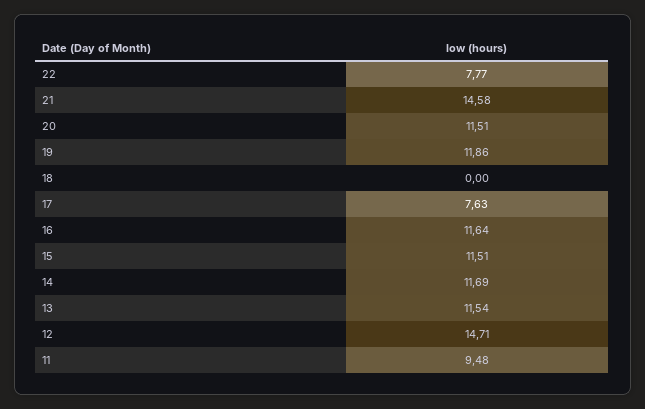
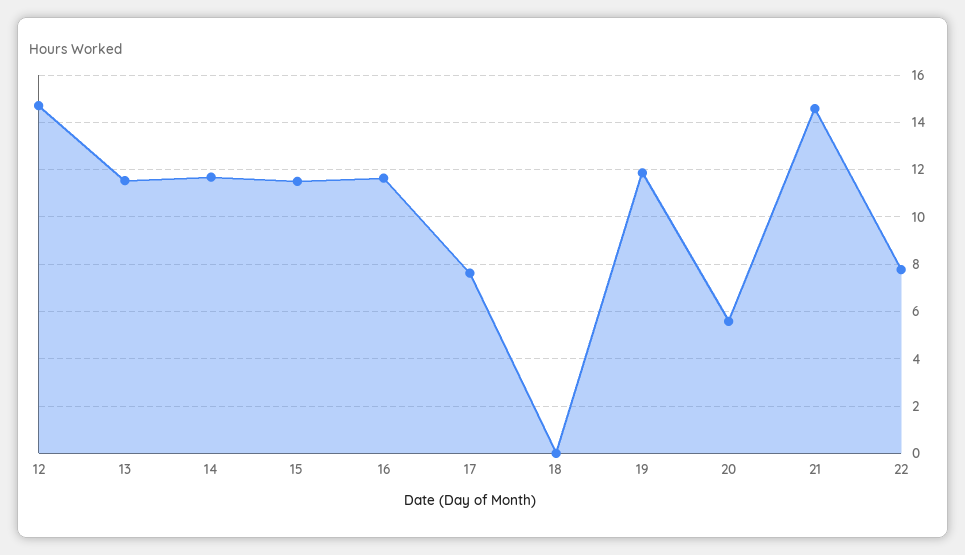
20: 11.51 -> 5.5
11: 9.48 -> none

